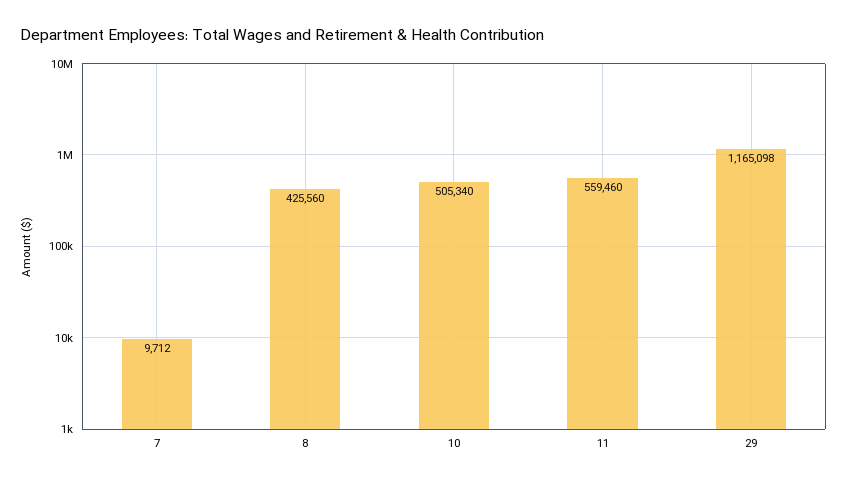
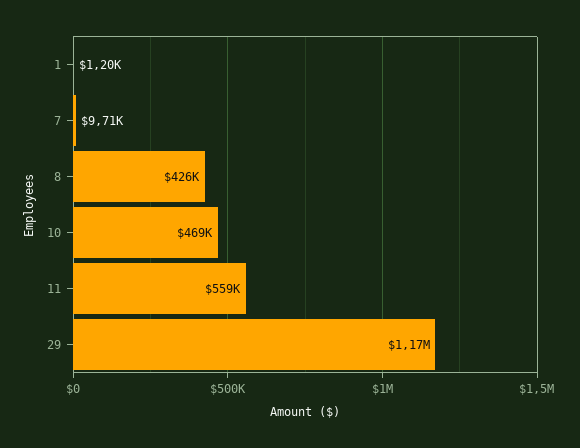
10: 505340 -> 469000
1: none -> 1200

